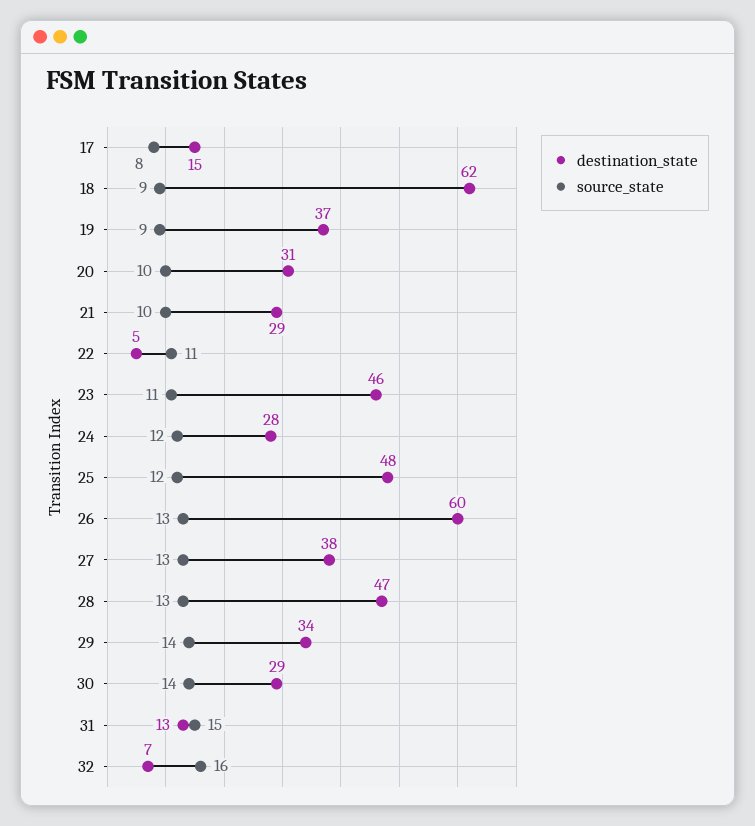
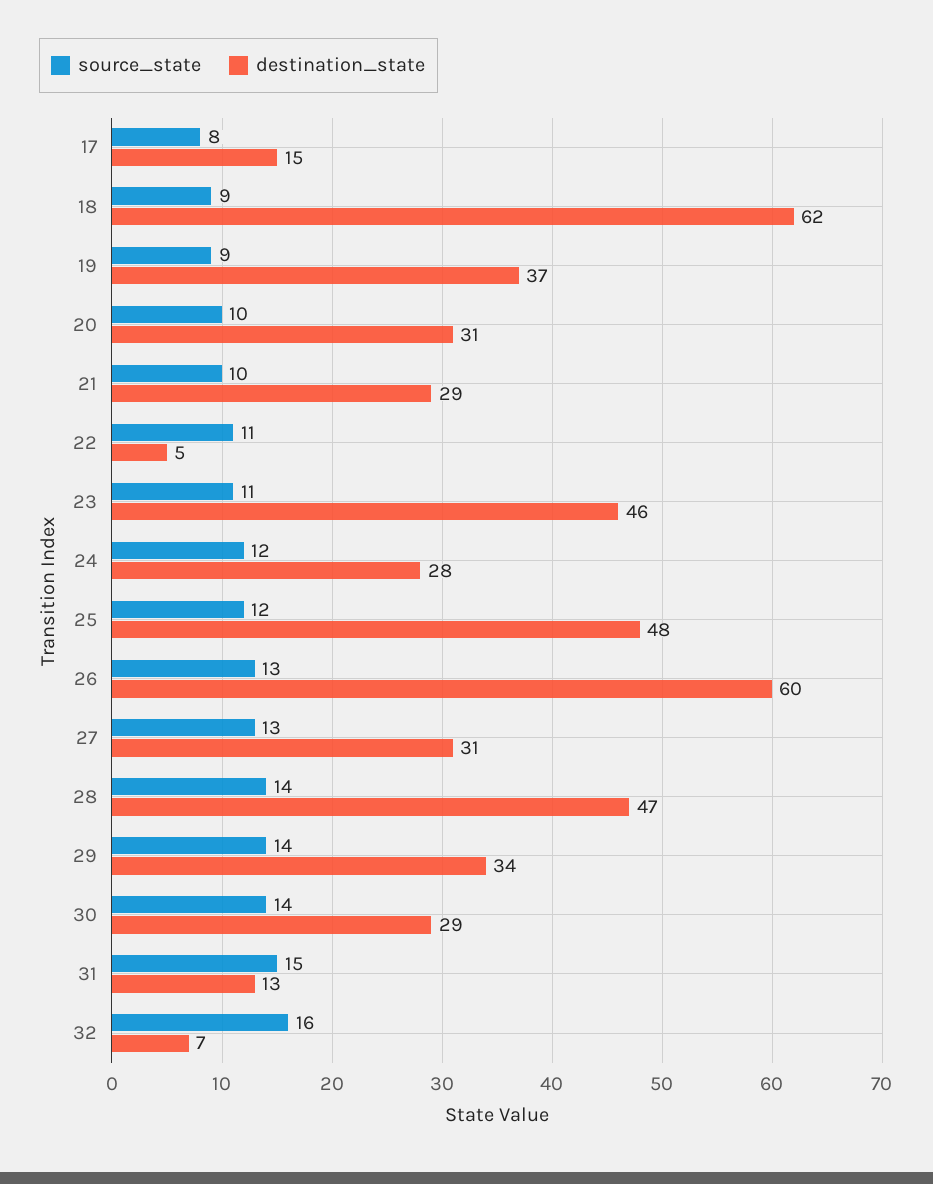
destination_state, 27: 38 -> 31
source_state, 28: 13 -> 14

